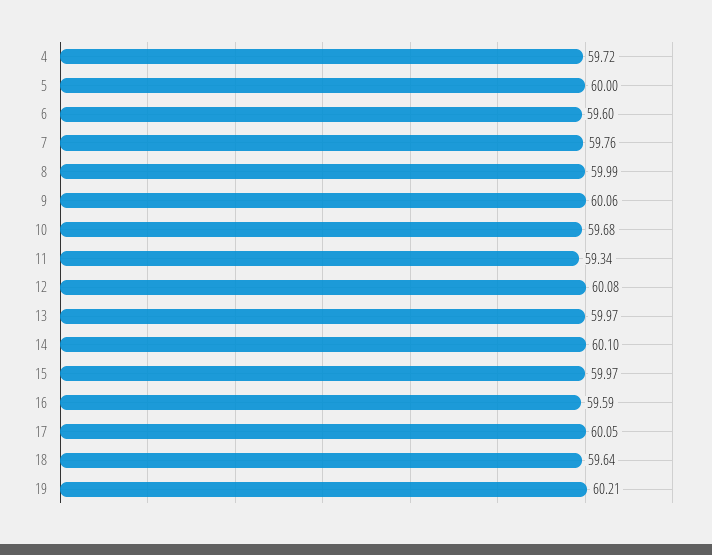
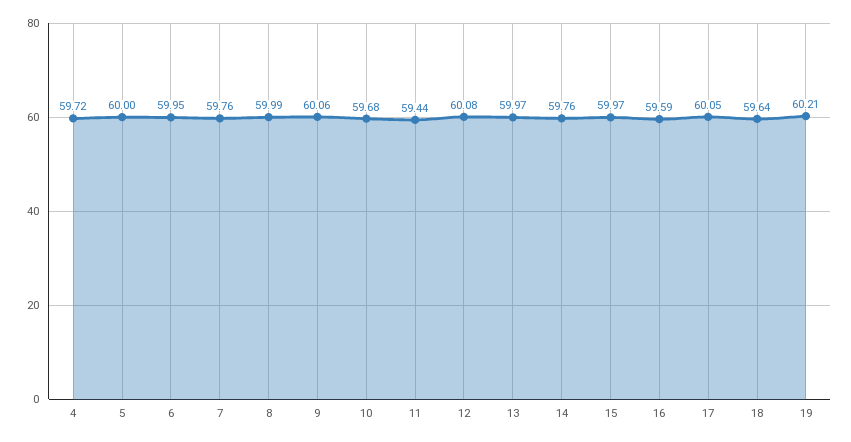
6: 59.6 -> 59.95
11: 59.34 -> 59.44
14: 60.1 -> 59.76

